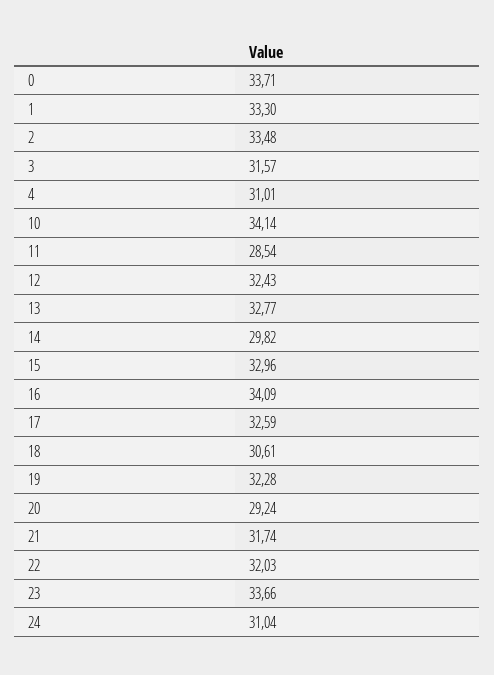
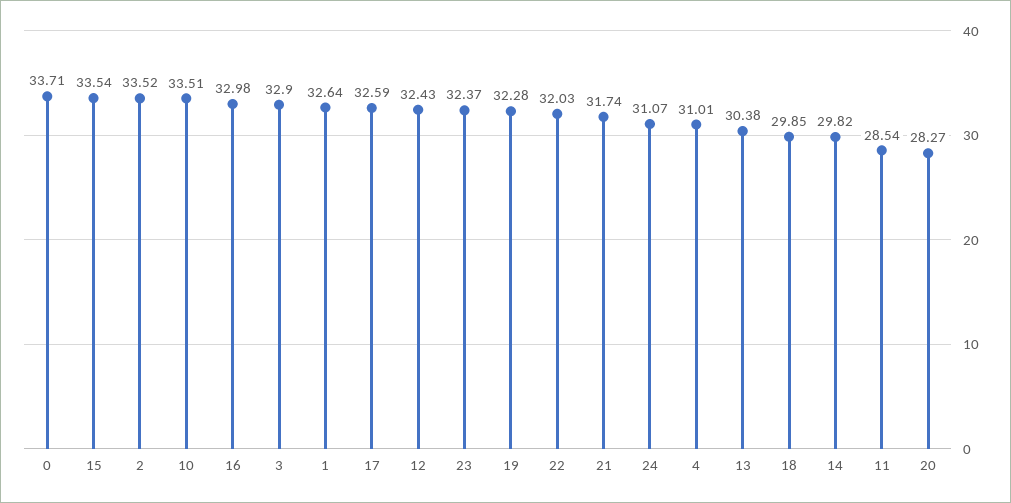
1: 33.3 -> 32.64
2: 33.48 -> 33.52
3: 31.57 -> 32.9
10: 34.14 -> 33.51
13: 32.77 -> 30.38
15: 32.96 -> 33.54
16: 34.09 -> 32.98
18: 30.61 -> 29.85
20: 29.24 -> 28.27
23: 33.66 -> 32.37
24: 31.04 -> 31.07

